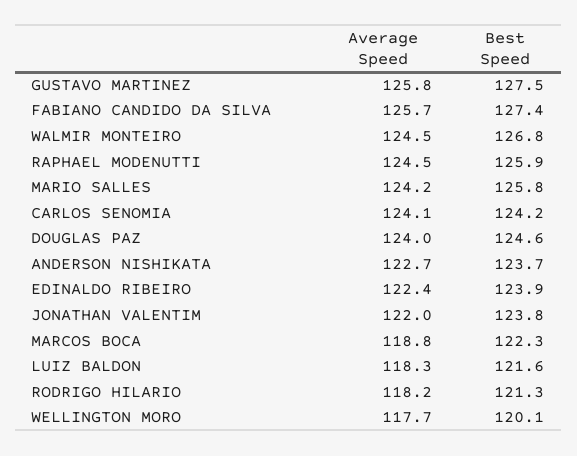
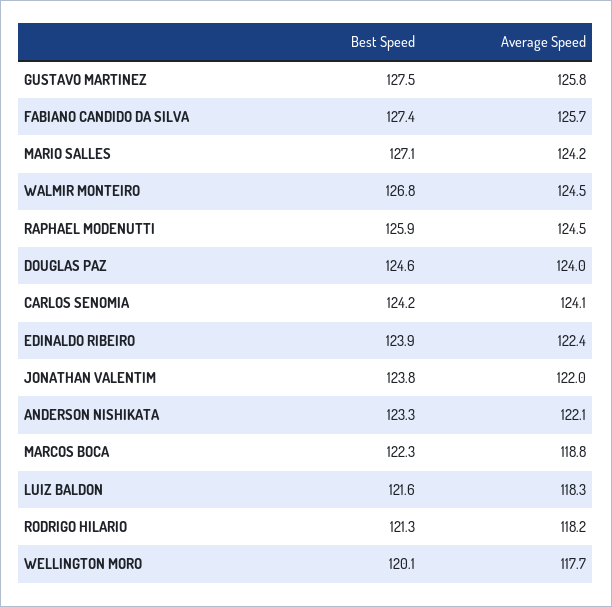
Best Speed, MARIO SALLES: 125.8 -> 127.1
Average Speed, ANDERSON NISHIKATA: 122.7 -> 122.1
Best Speed, ANDERSON NISHIKATA: 123.7 -> 123.3

